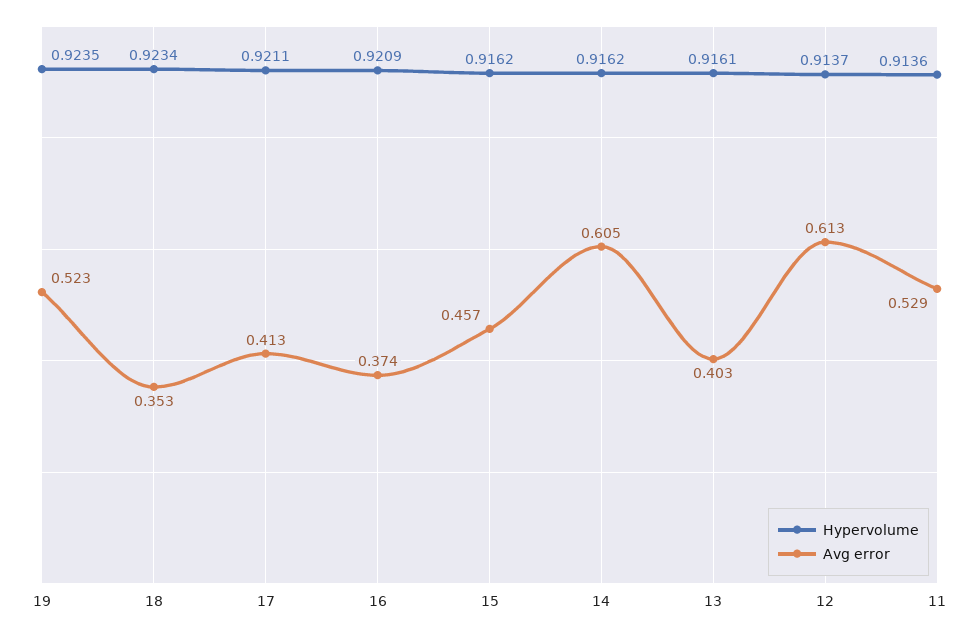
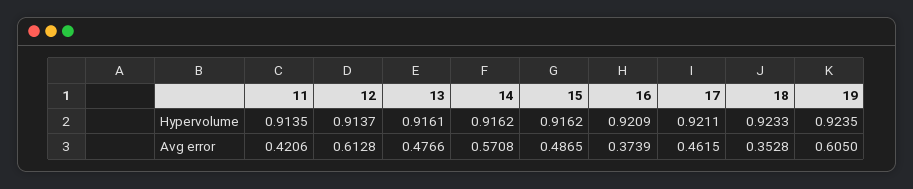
Avg error, 19: 0.523 -> 0.605
Hypervolume, 18: 0.9234 -> 0.9233
Avg error, 17: 0.413 -> 0.4615
Avg error, 15: 0.457 -> 0.4865
Avg error, 14: 0.605 -> 0.5708
Avg error, 13: 0.403 -> 0.4766
Hypervolume, 11: 0.9136 -> 0.9135
Avg error, 11: 0.529 -> 0.4206

